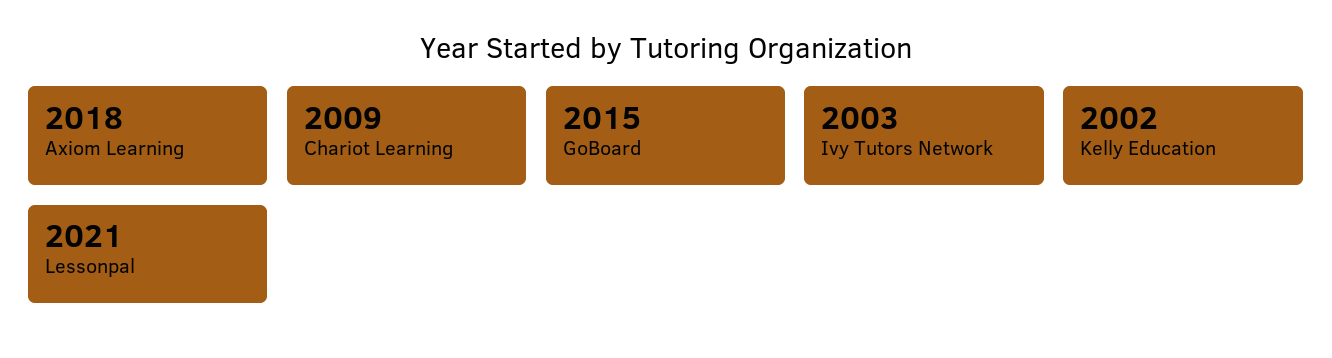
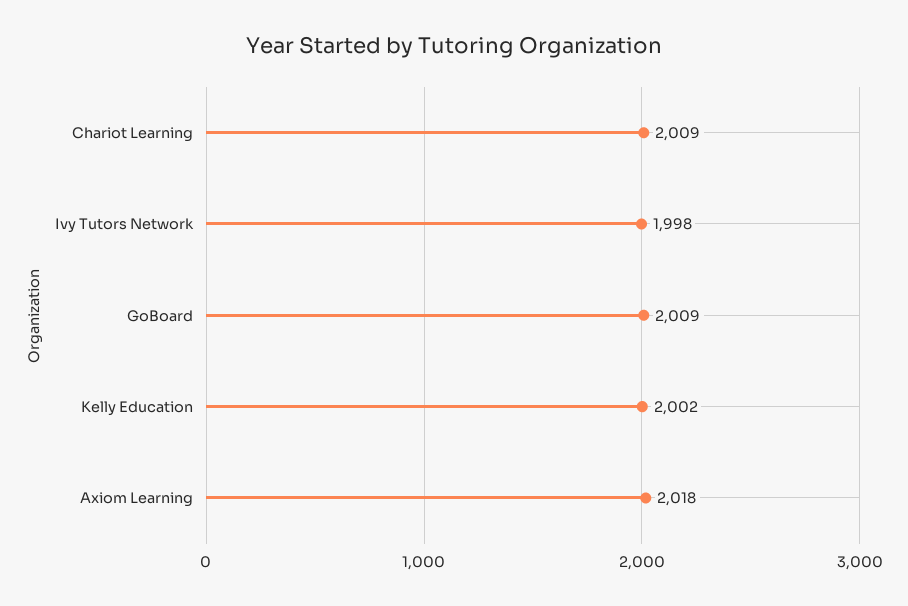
GoBoard: 2015 -> 2009
Ivy Tutors Network: 2003 -> 1998
Lessonpal: 2021 -> none

